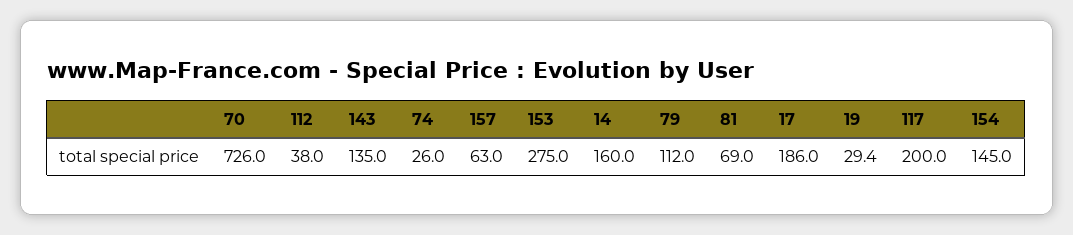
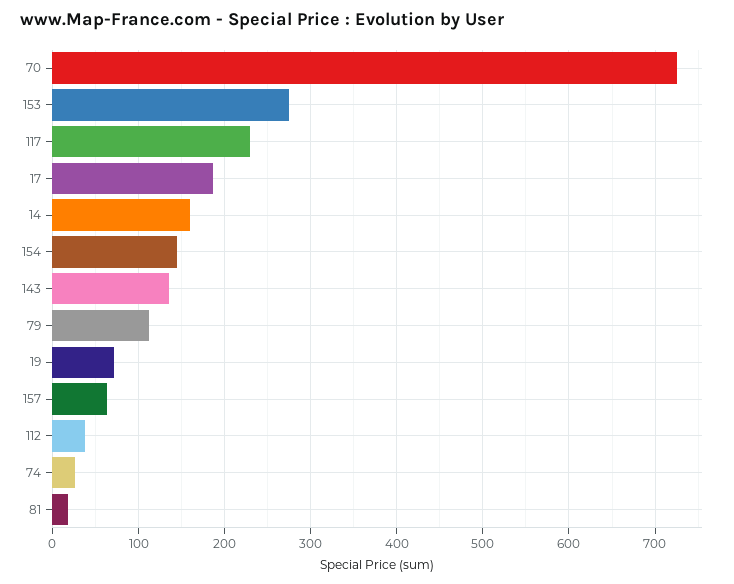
81: 69 -> 20
19: 29.4 -> 70
117: 200 -> 230

